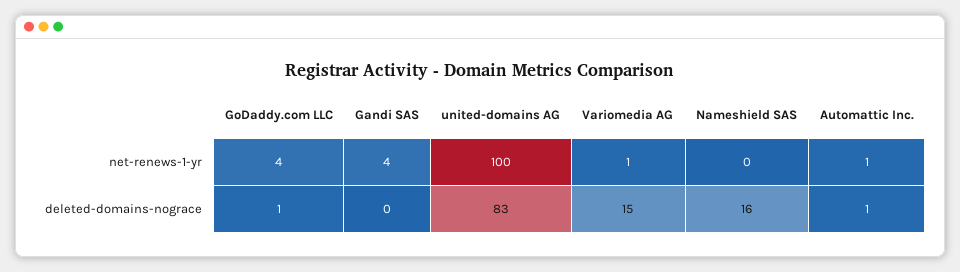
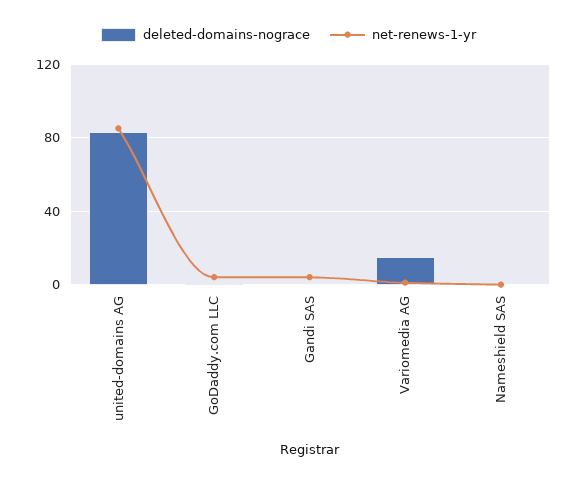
net-renews-1-yr, united-domains AG: 100 -> 85
net-renews-1-yr, Automattic Inc.: 1 -> none
deleted-domains-nograce, Nameshield SAS: 16 -> 0
deleted-domains-nograce, Automattic Inc.: 1 -> none

